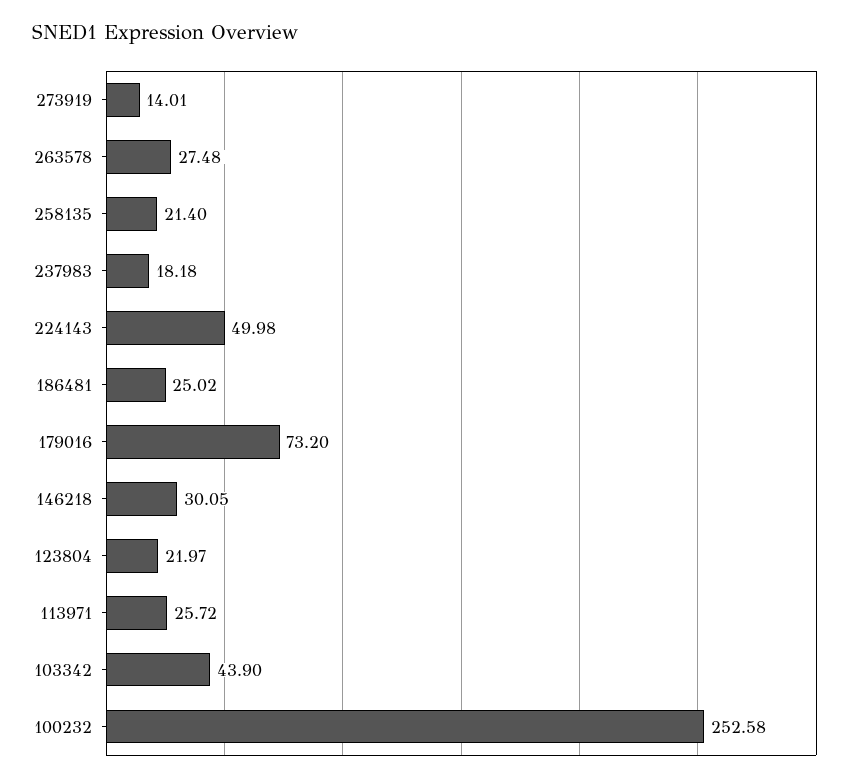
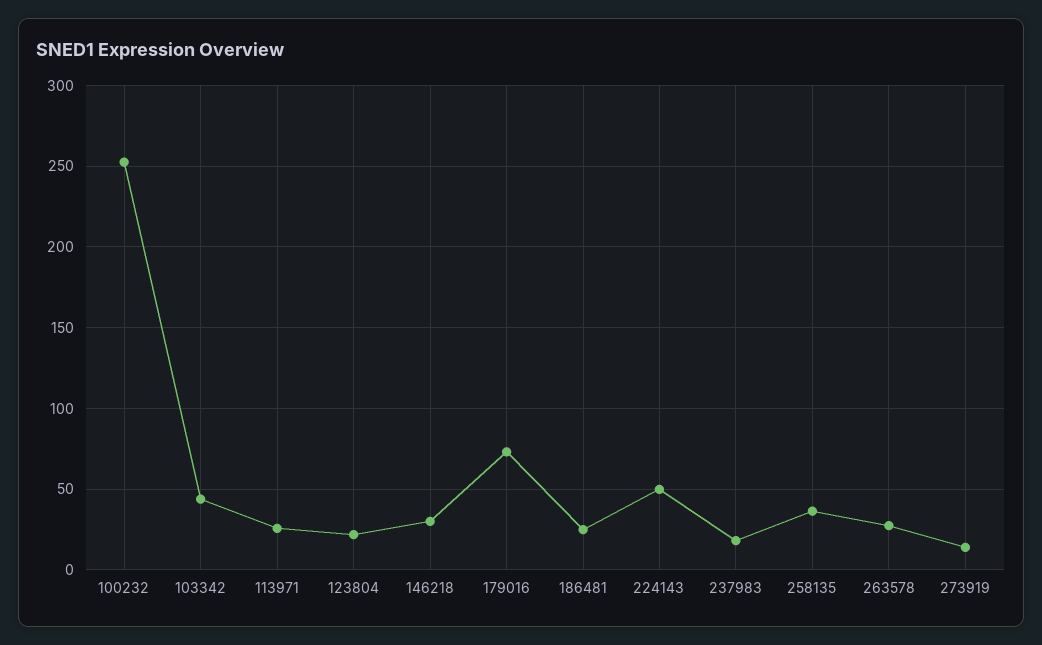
258135: 21.4 -> 35

